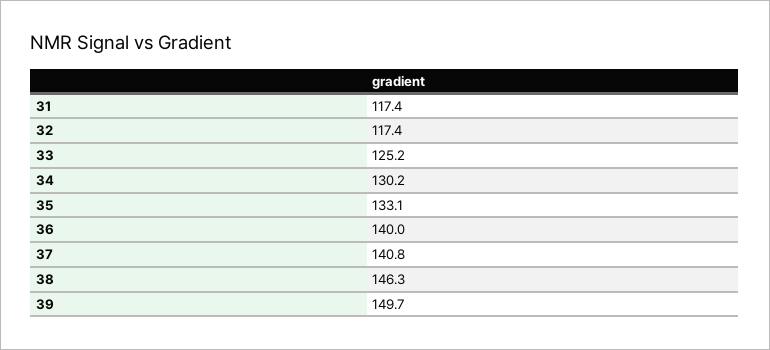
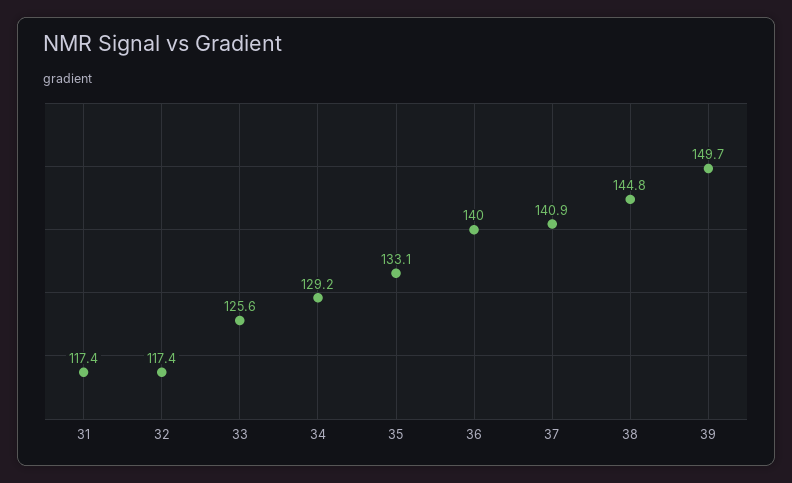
33: 125.2 -> 125.6
34: 130.2 -> 129.2
37: 140.8 -> 140.9
38: 146.3 -> 144.8

